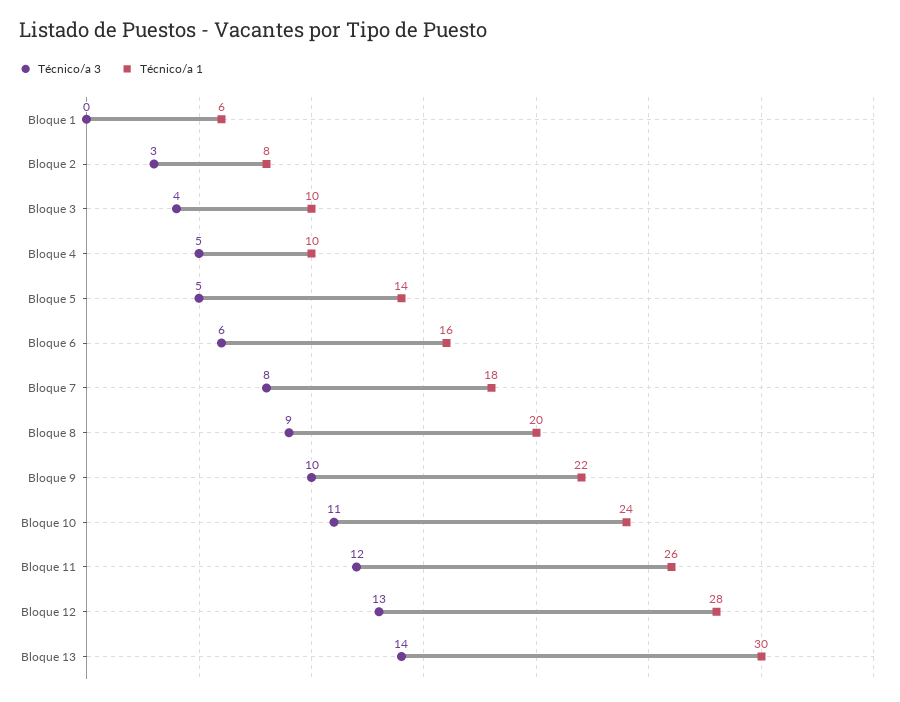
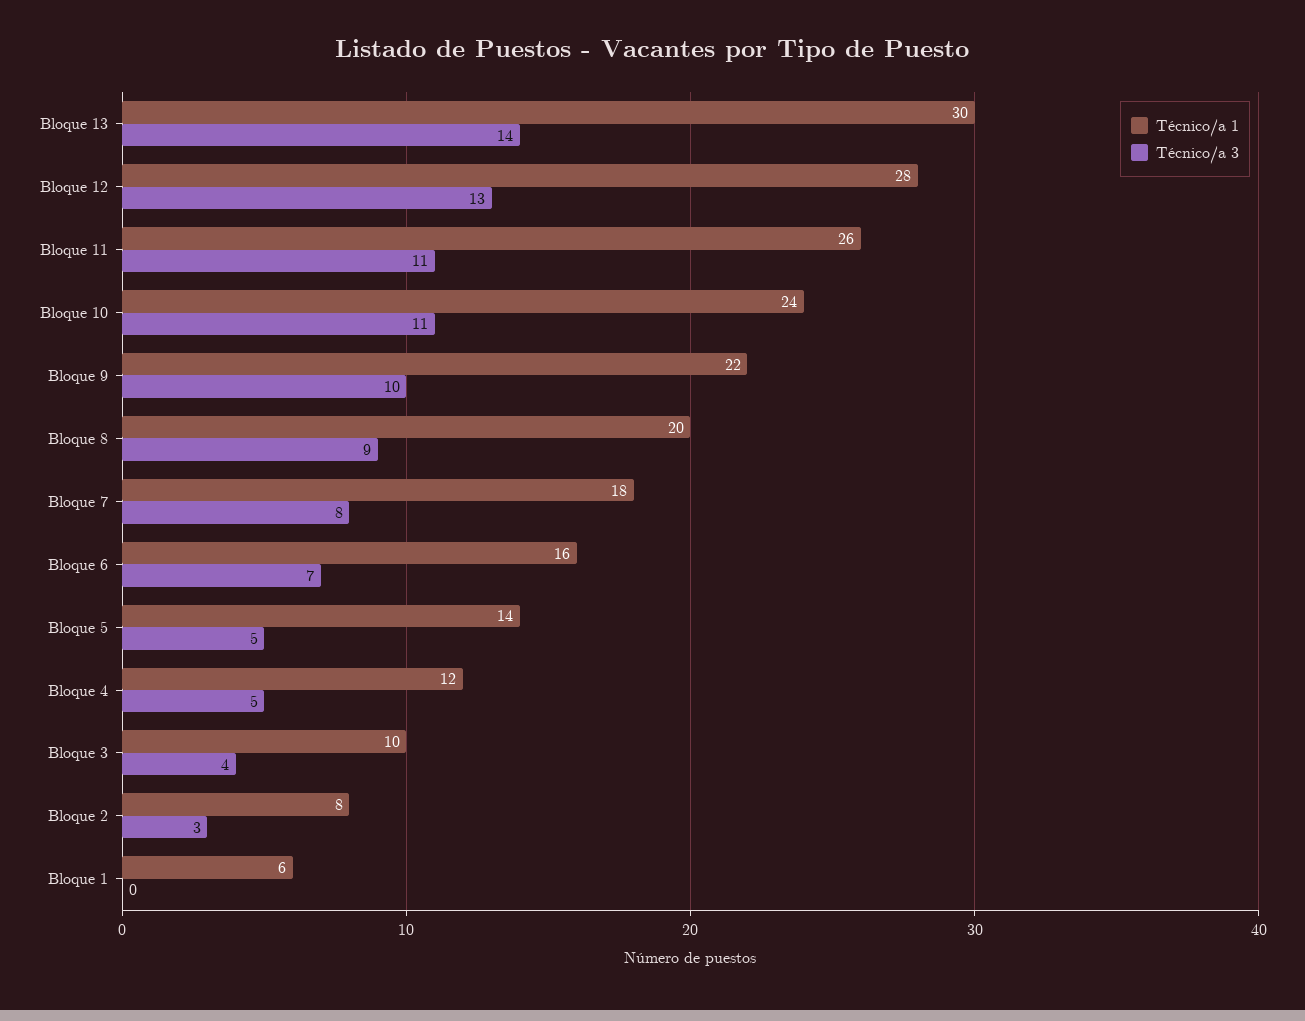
Técnico/a 1, Bloque 4: 10 -> 12
Técnico/a 3, Bloque 6: 6 -> 7
Técnico/a 3, Bloque 11: 12 -> 11

